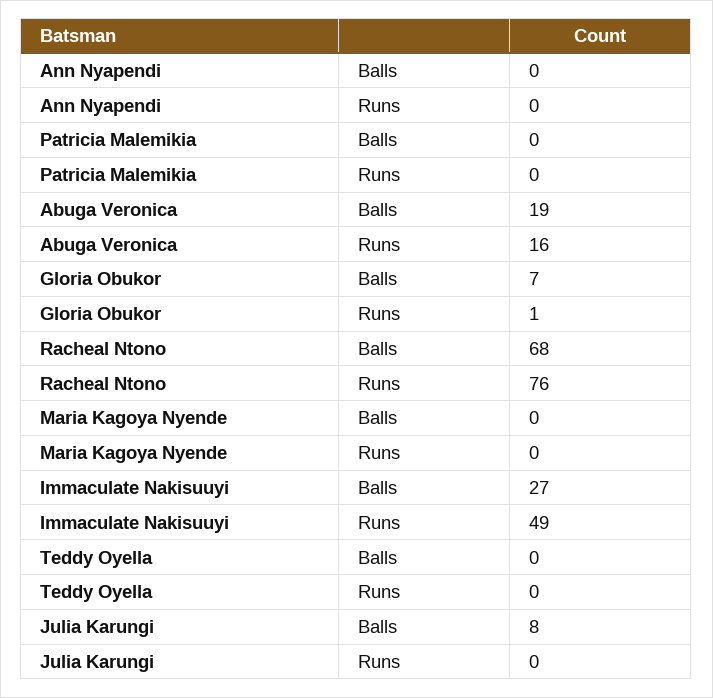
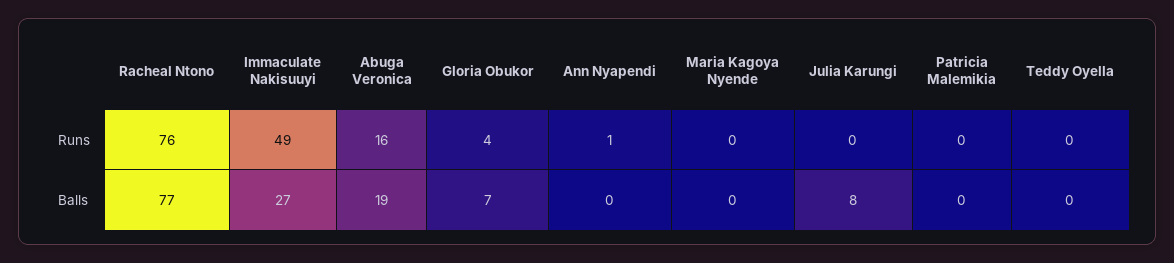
Ann Nyapendi, Runs: 0 -> 1
Gloria Obukor, Runs: 1 -> 4
Racheal Ntono, Balls: 68 -> 77

